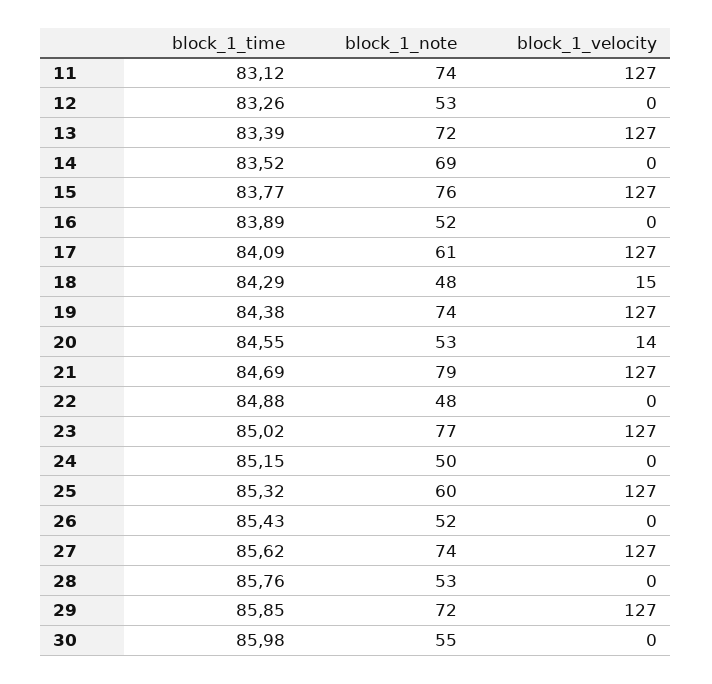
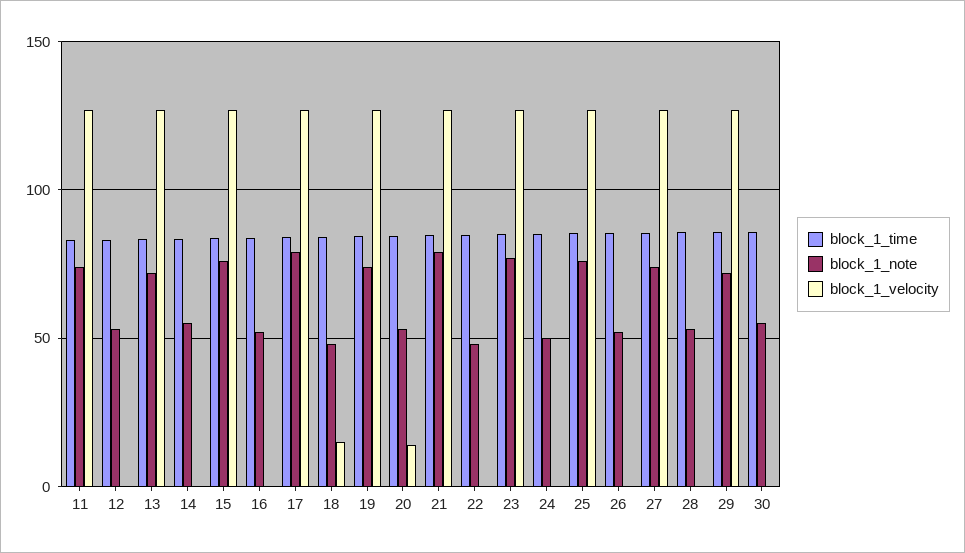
block_1_note, 14: 69 -> 55
block_1_note, 17: 61 -> 80
block_1_note, 25: 60 -> 75

